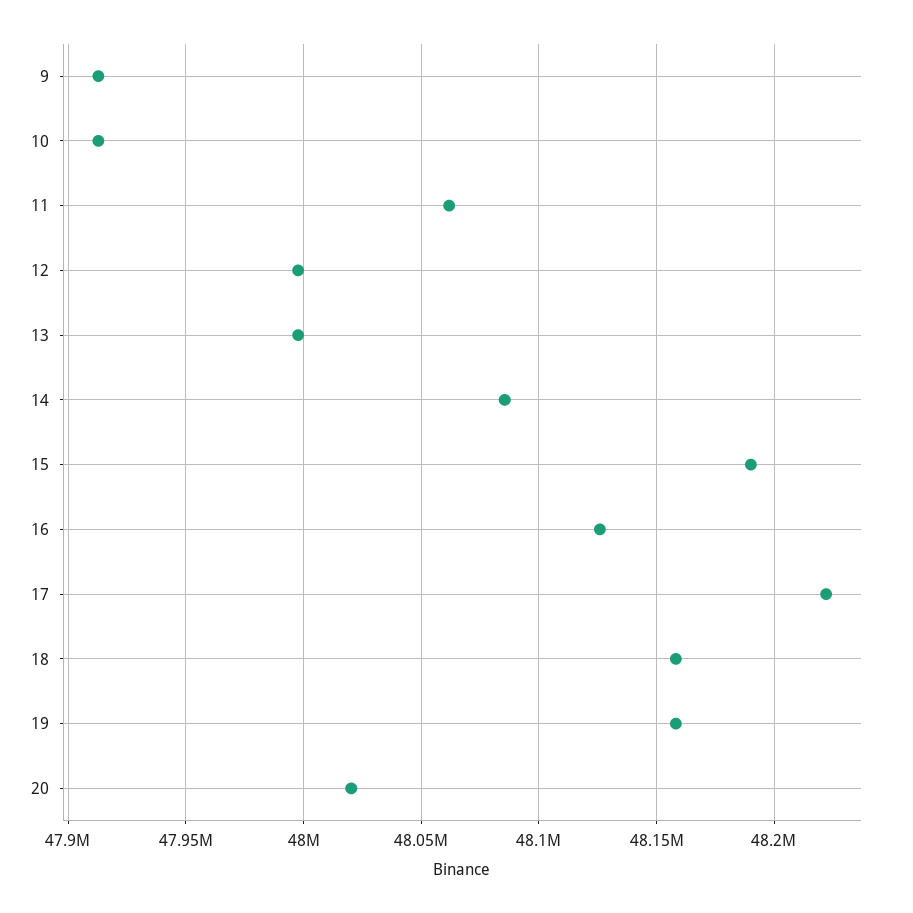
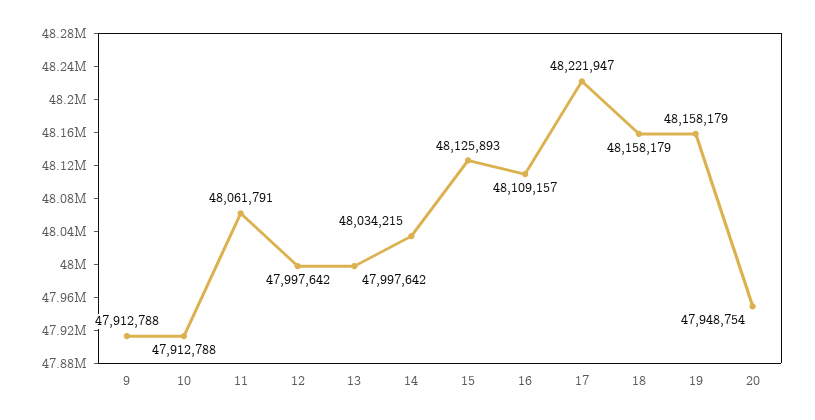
14: 48085000 -> 48034215
15: 48190000 -> 48125893
16: 48125000 -> 48109157
20: 48020000 -> 47948754

